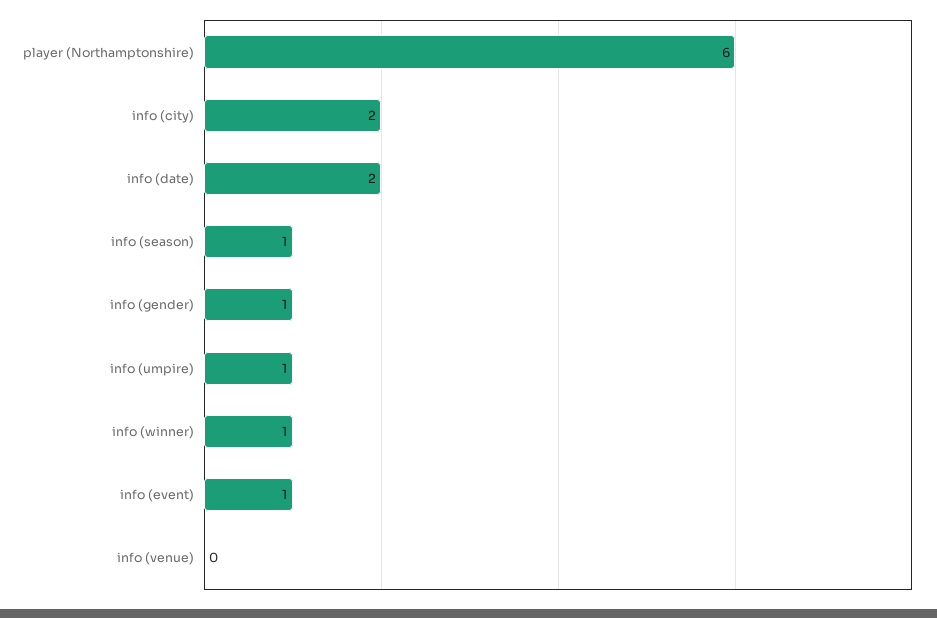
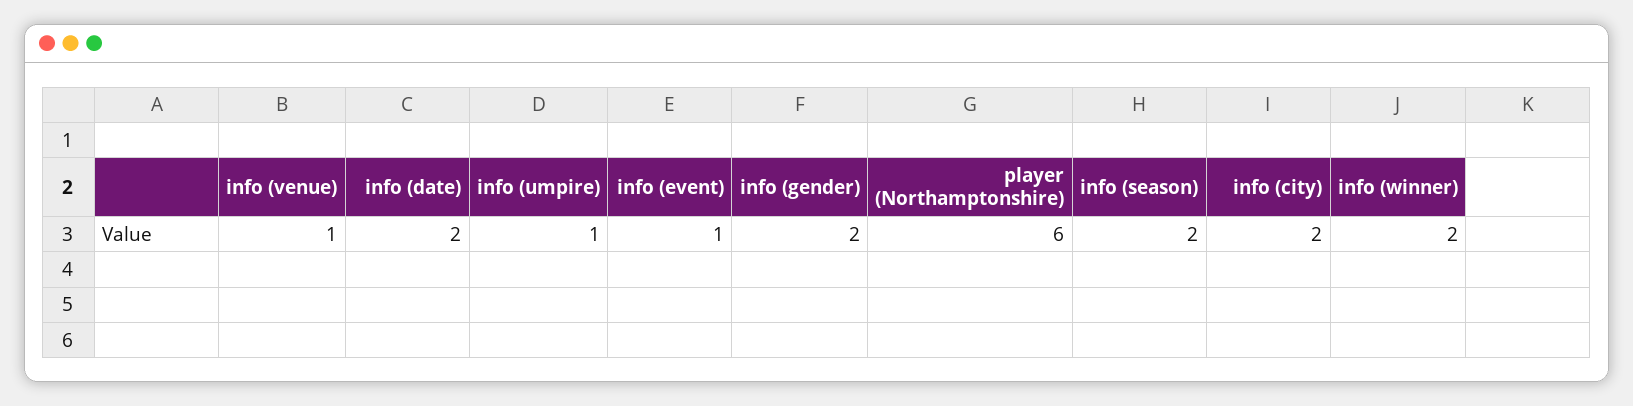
info (season): 1 -> 2
info (gender): 1 -> 2
info (winner): 1 -> 2
info (venue): 0 -> 1

